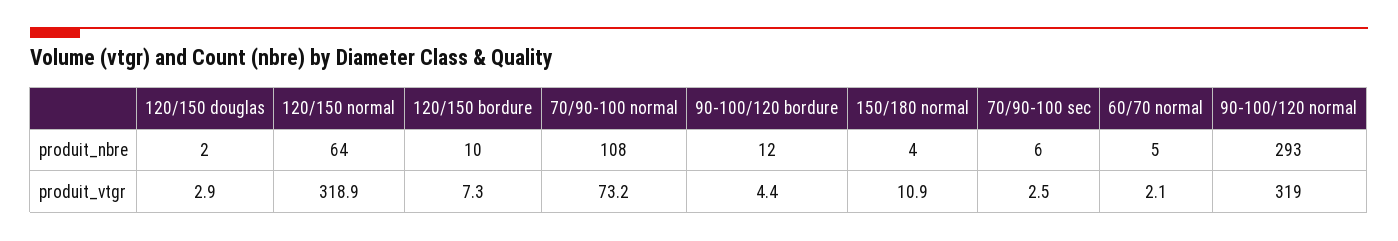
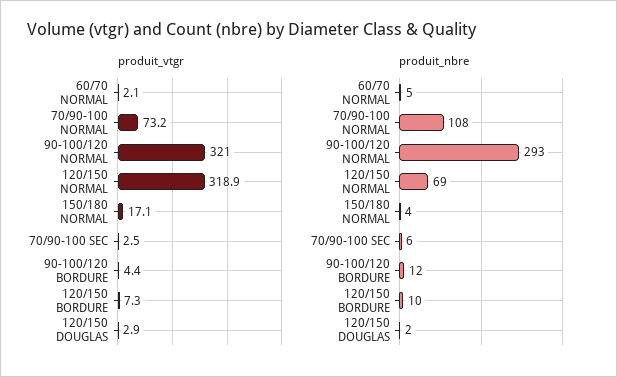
produit_nbre, 120/150 normal: 64 -> 69
produit_vtgr, 150/180 normal: 10.9 -> 17.1
produit_vtgr, 90-100/120 normal: 319 -> 321

